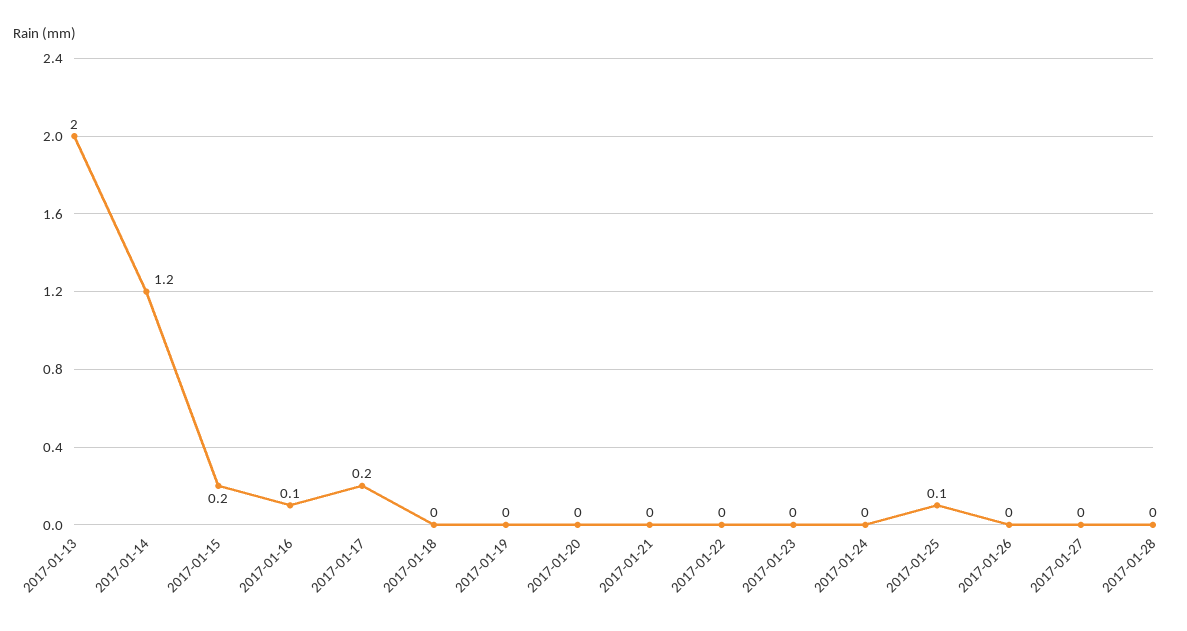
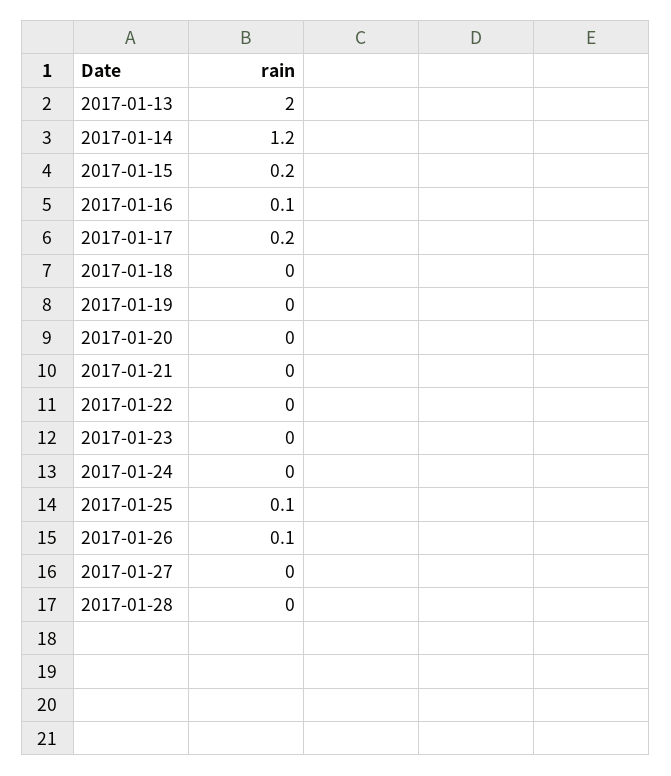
2017-01-26: 0 -> 0.1

